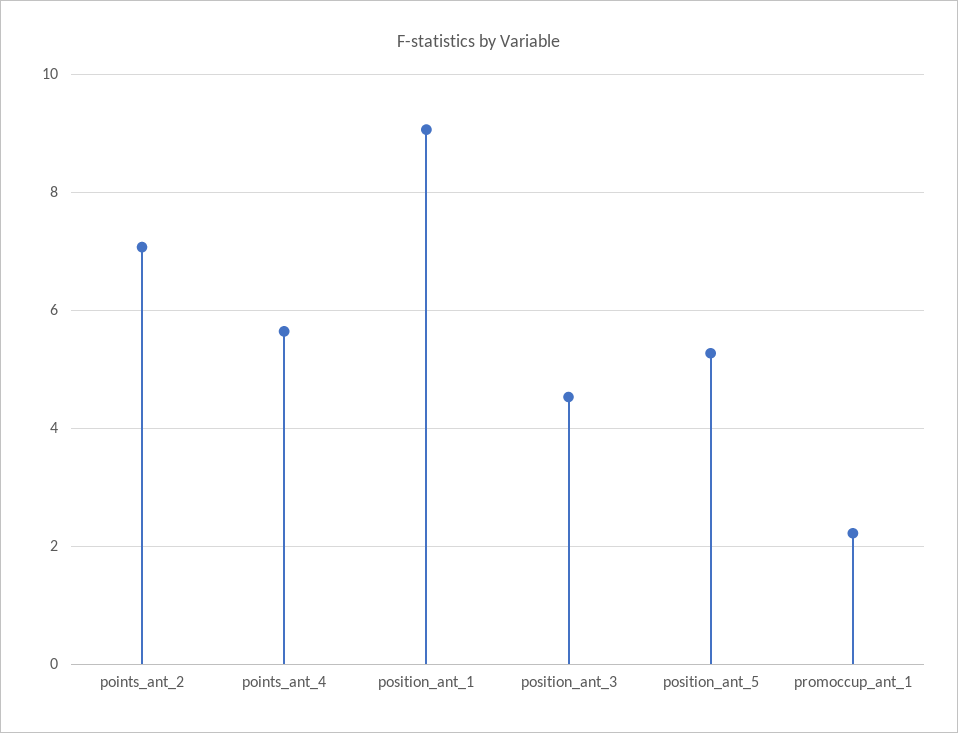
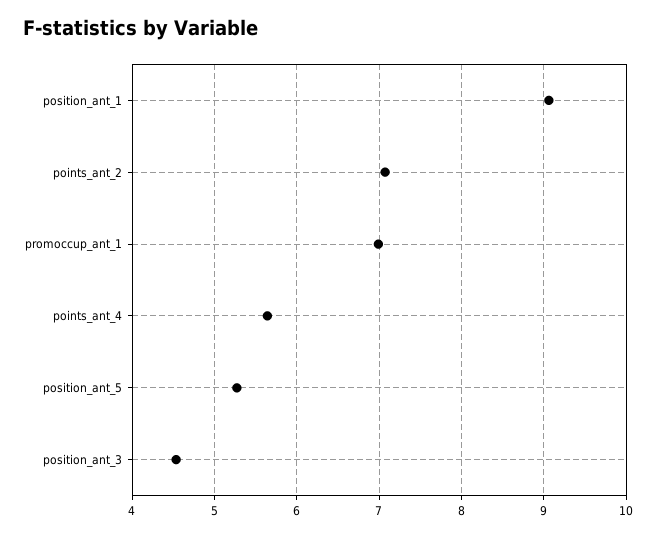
promoccup_ant_1: 2.2 -> 7

